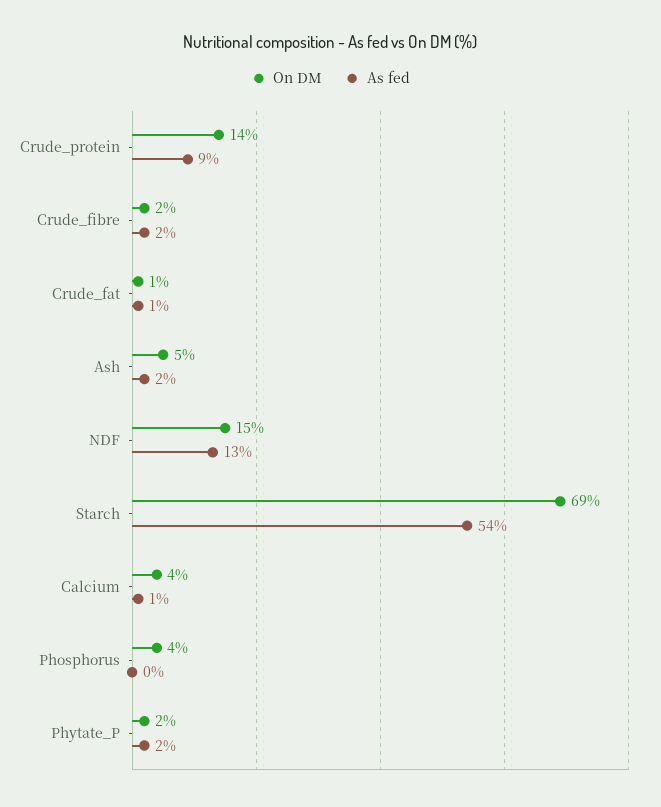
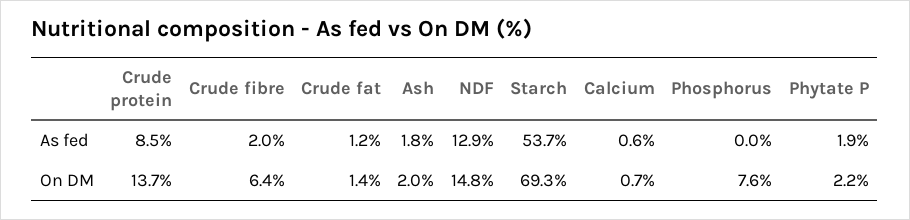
On DM, Crude_fibre: 2 -> 6.4
On DM, Ash: 5 -> 2
On DM, Calcium: 4 -> 0.7
On DM, Phosphorus: 4 -> 7.6

